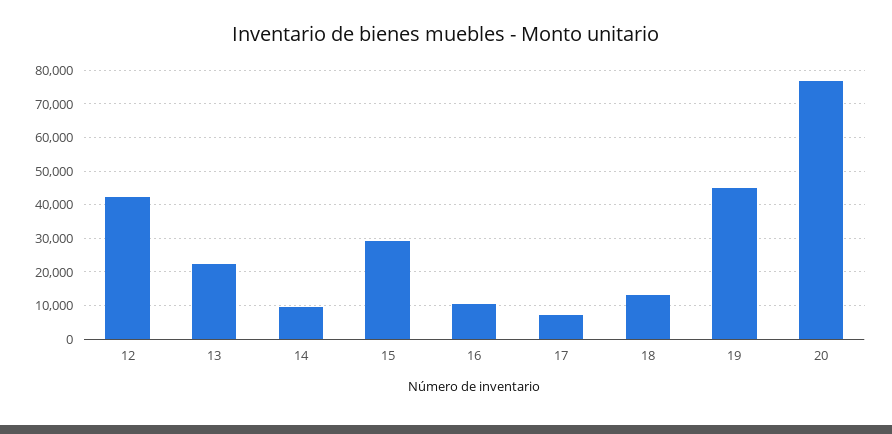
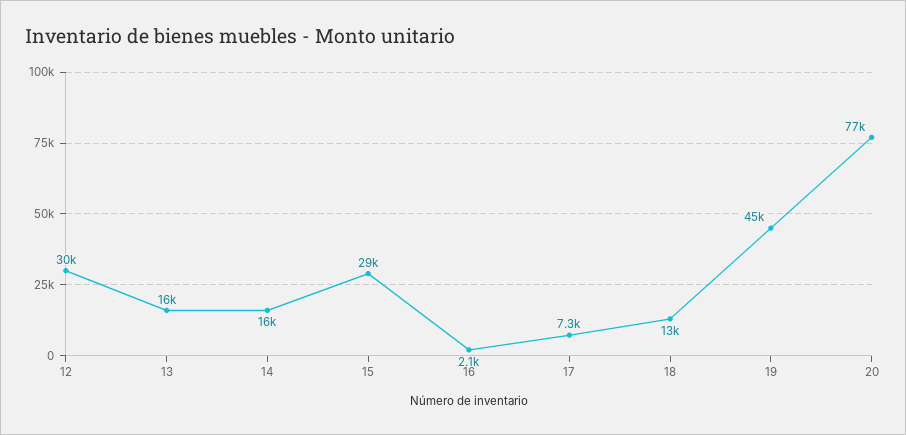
12: 42000 -> 30000
13: 22000 -> 16000
14: 10000 -> 16000
16: 10000 -> 2100

